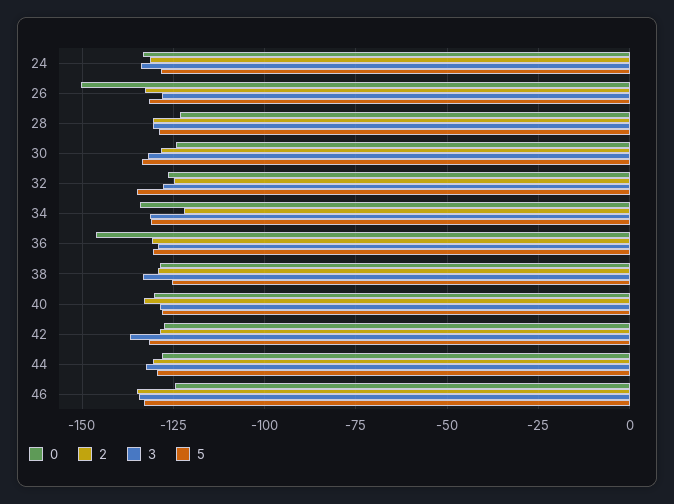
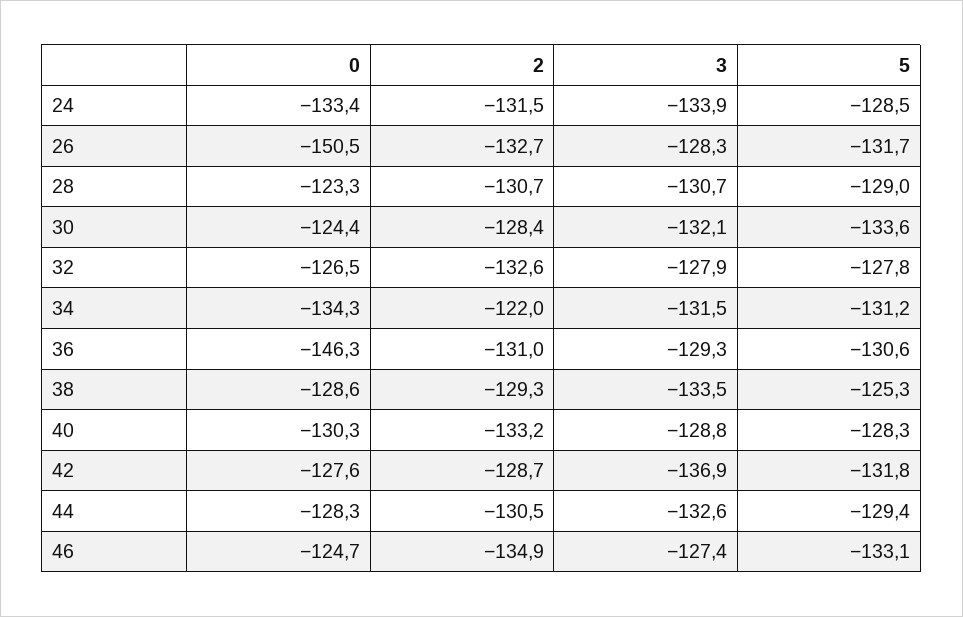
2, 32: -125 -> -132.6
5, 32: -135 -> -127.8
3, 46: -135 -> -127.4

